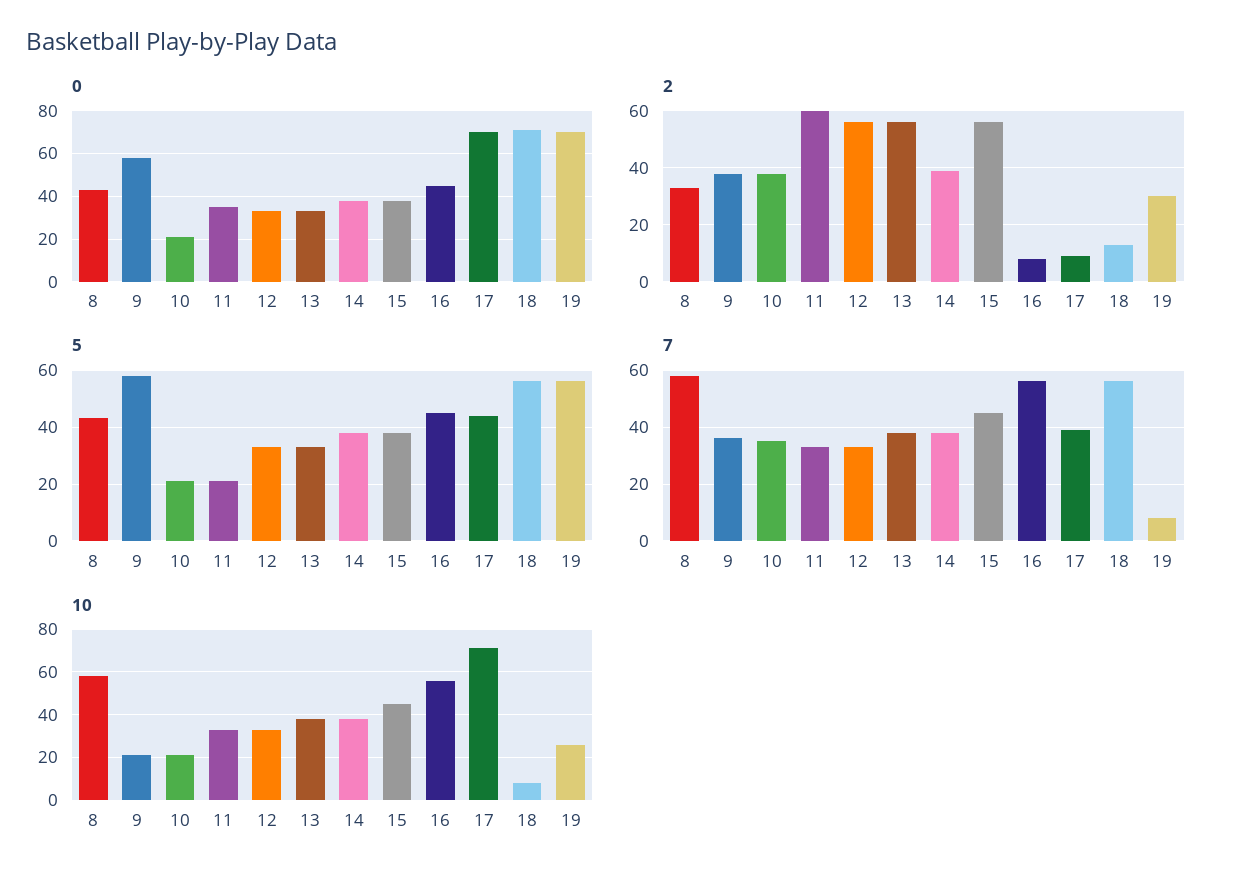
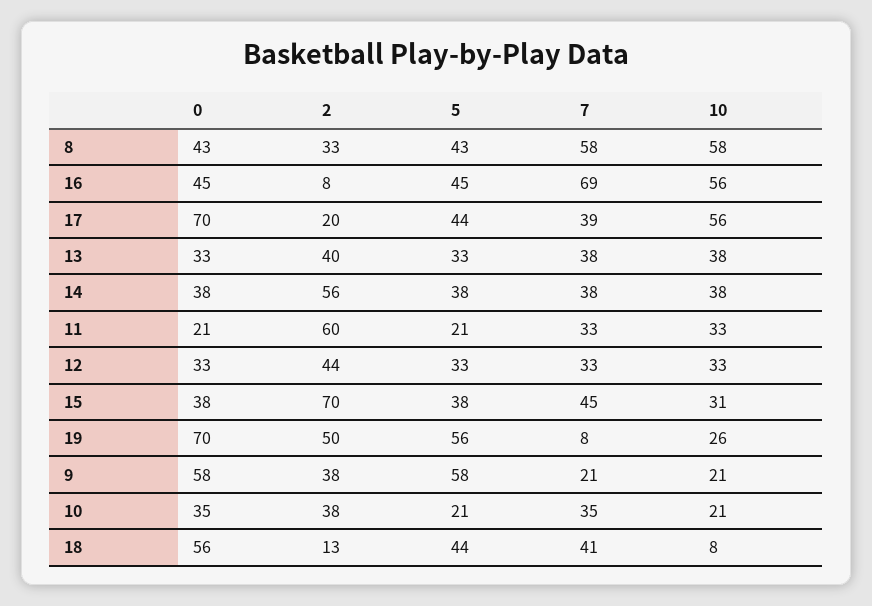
0, 10: 20 -> 35
0, 11: 35 -> 21
0, 18: 70 -> 56
2, 12: 55 -> 44
2, 13: 55 -> 40
2, 14: 40 -> 56
2, 15: 55 -> 70
2, 17: 10 -> 20
2, 19: 30 -> 50
5, 18: 55 -> 44
7, 9: 35 -> 21
7, 16: 55 -> 69
7, 18: 55 -> 41
10, 15: 45 -> 31
10, 17: 70 -> 56

